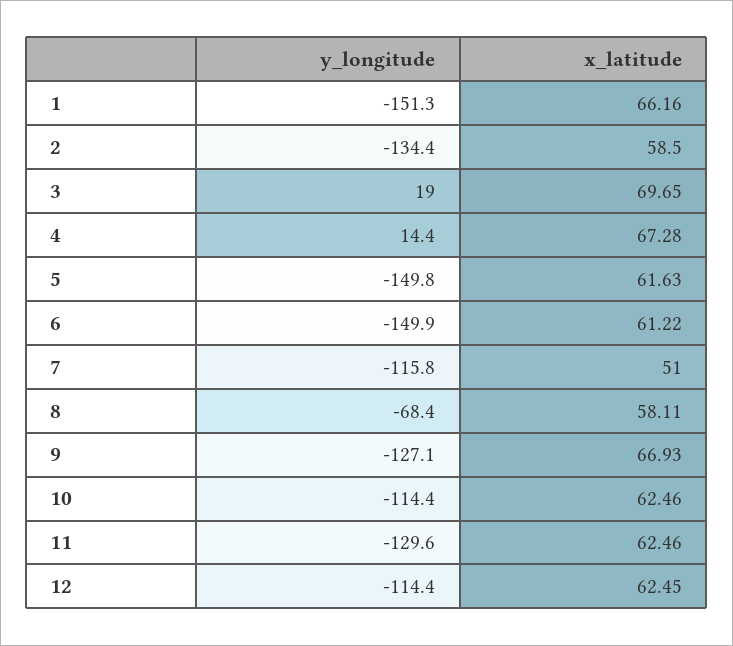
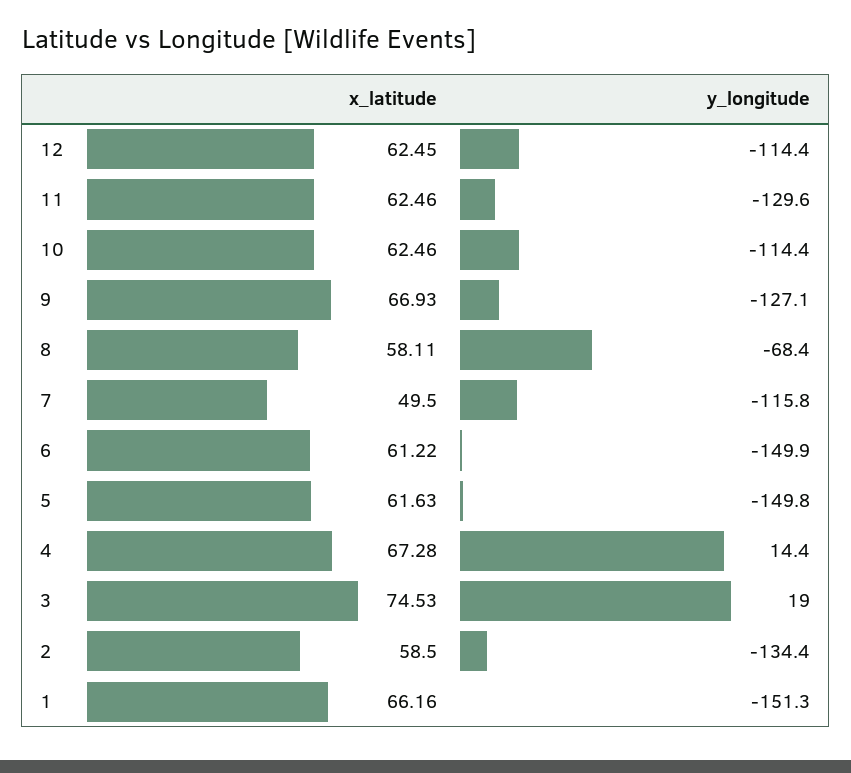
x_latitude, 3: 69.65 -> 74.53
x_latitude, 7: 51 -> 49.5

